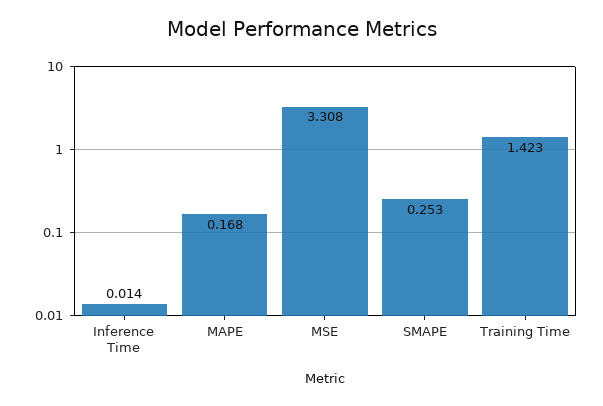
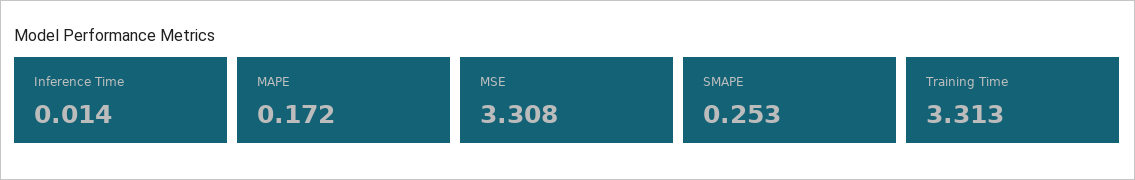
MAPE: 0.168 -> 0.172
Training Time: 1.423 -> 3.313

